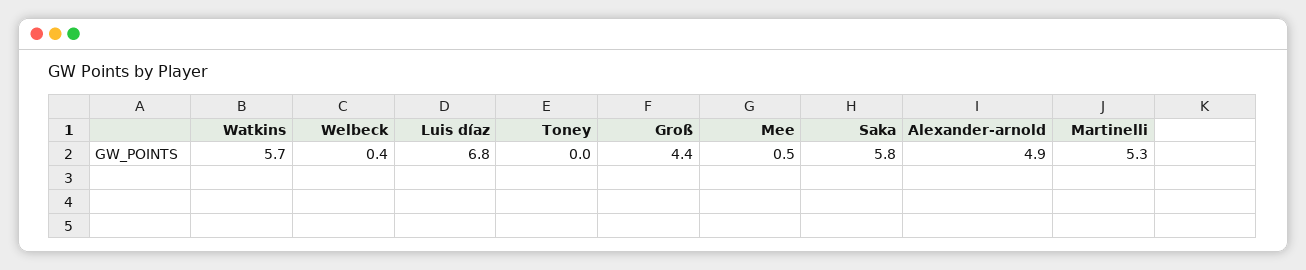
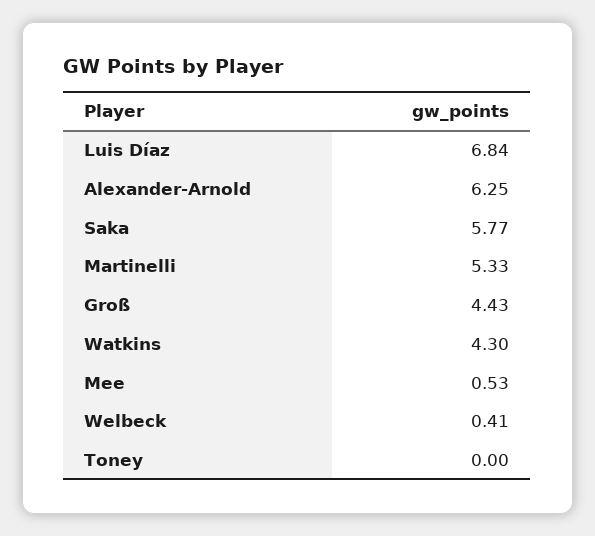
Watkins: 5.7 -> 4.3
Alexander-arnold: 4.9 -> 6.25

